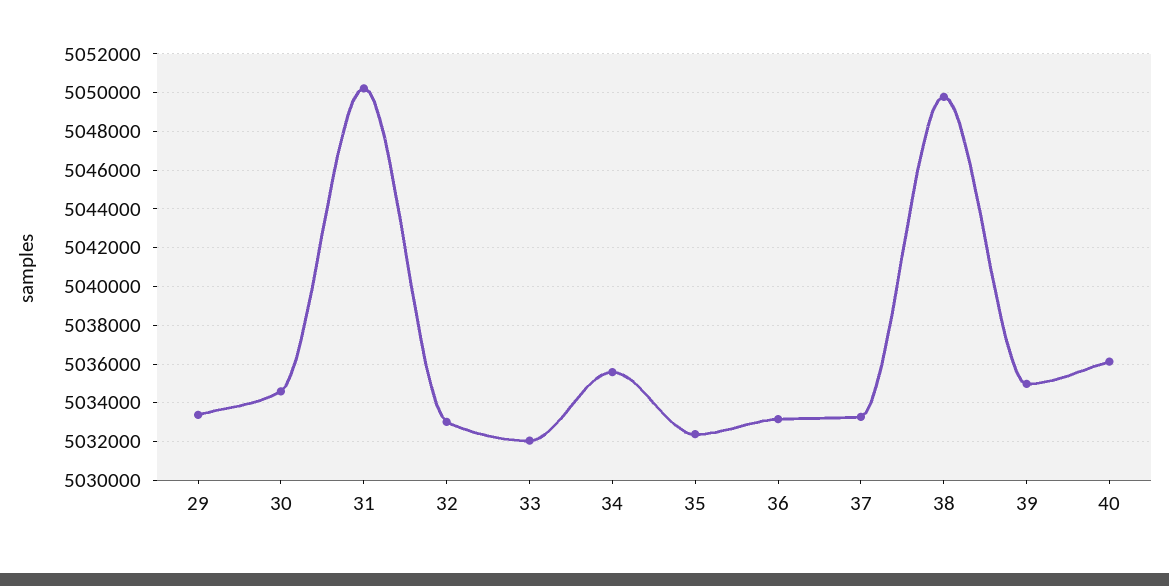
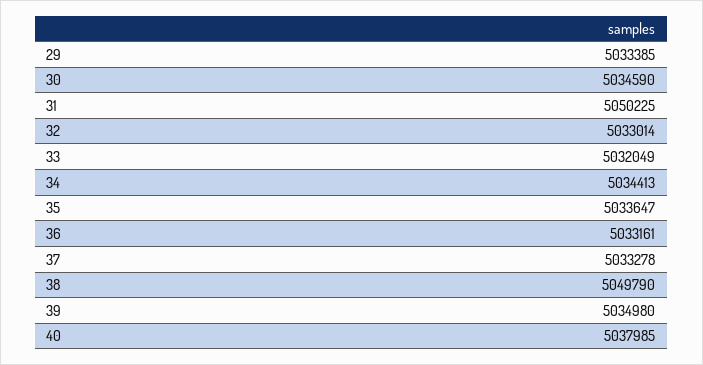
34: 5035500 -> 5034413
35: 5032500 -> 5033647
40: 5036000 -> 5037985

